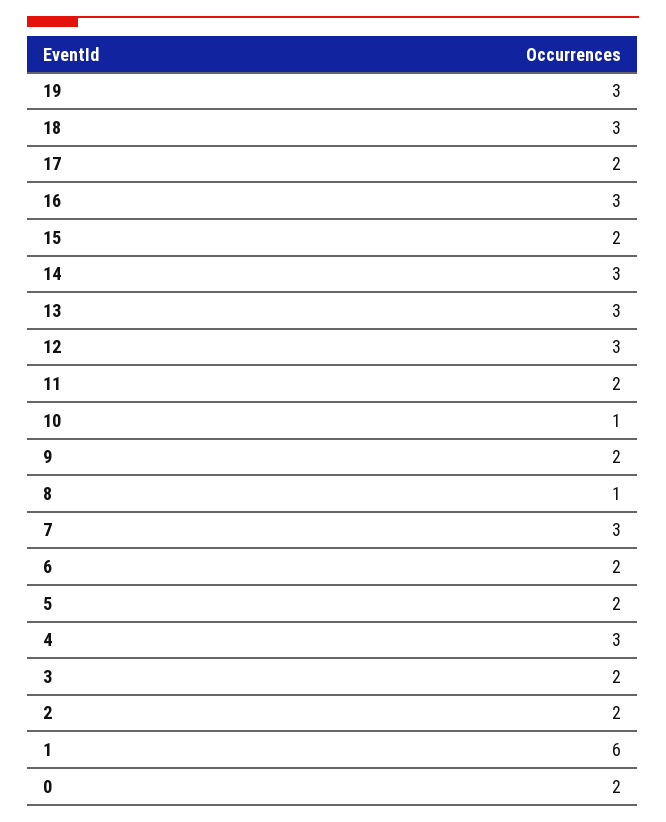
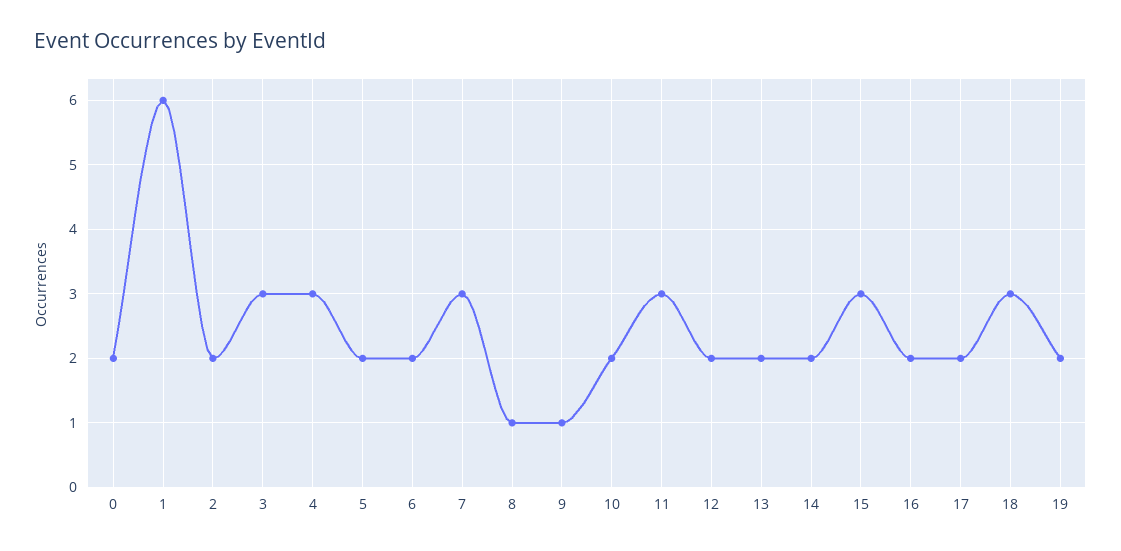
19: 3 -> 2
16: 3 -> 2
15: 2 -> 3
14: 3 -> 2
13: 3 -> 2
12: 3 -> 2
11: 2 -> 3
10: 1 -> 2
9: 2 -> 1
3: 2 -> 3

